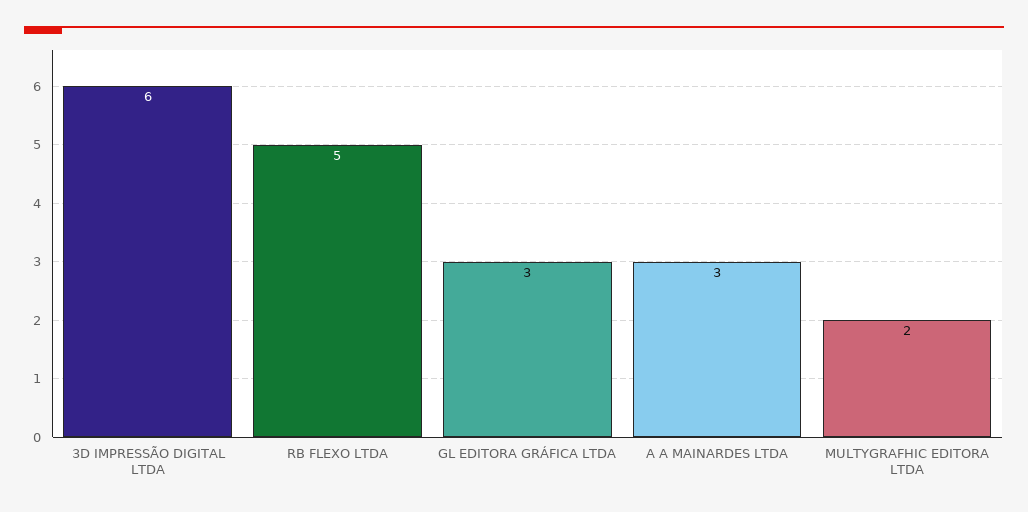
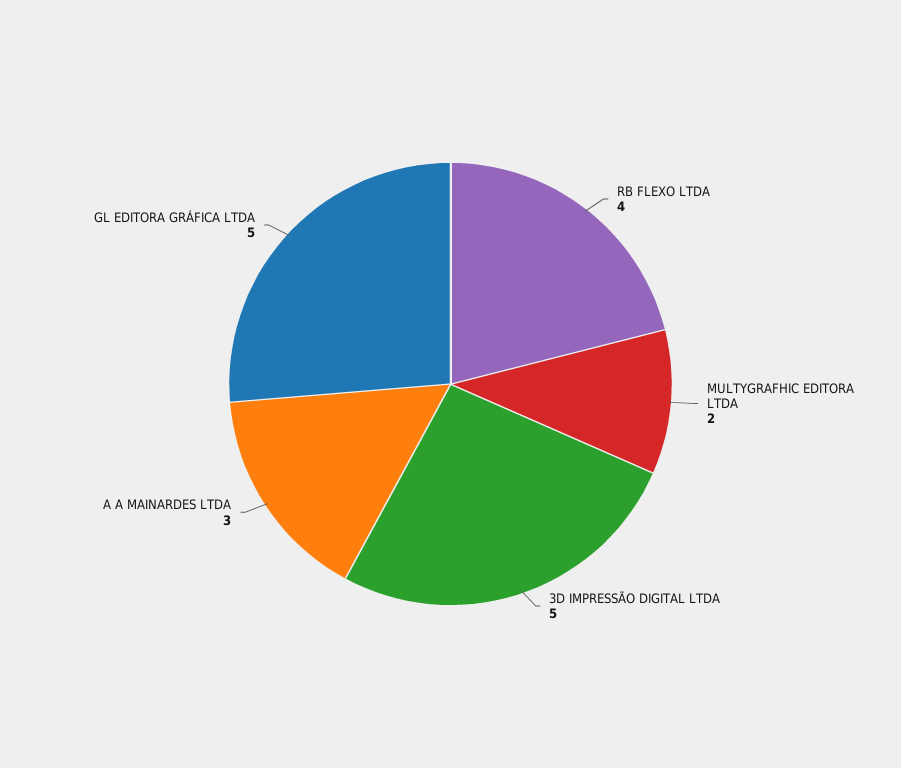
3D IMPRESSÃO DIGITAL LTDA: 6 -> 5
RB FLEXO LTDA: 5 -> 4
GL EDITORA GRÁFICA LTDA: 3 -> 5

